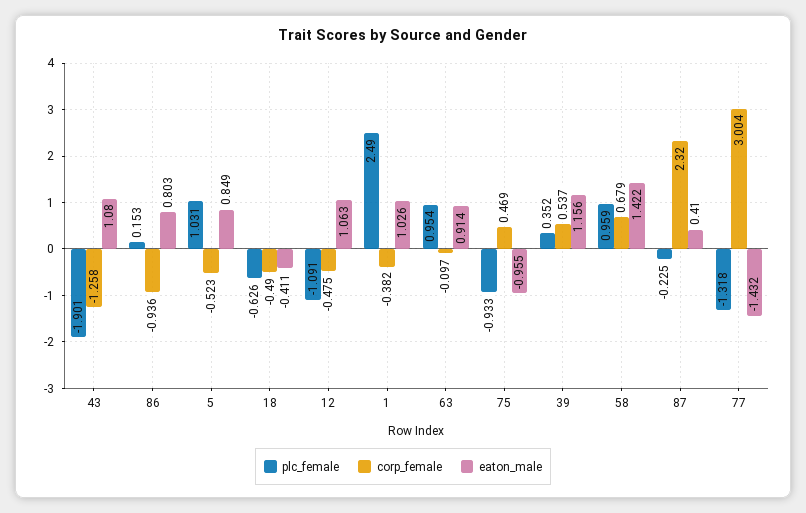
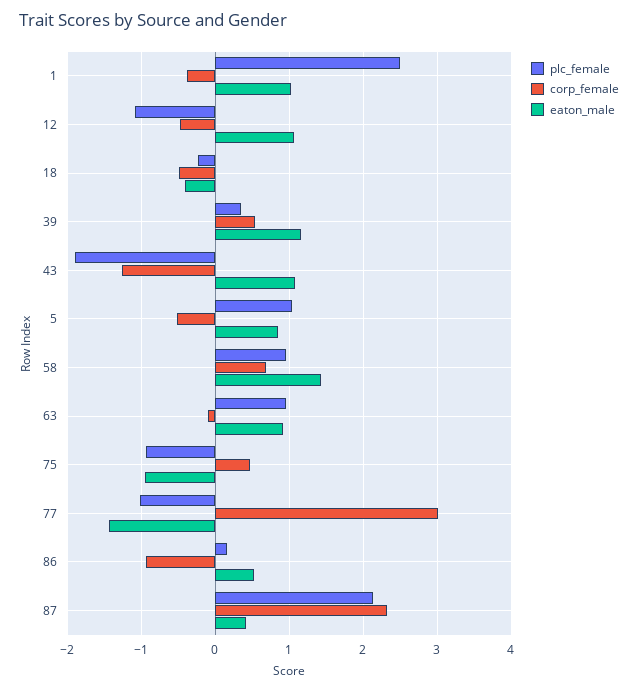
eaton_male, 86: 0.803 -> 0.5
plc_female, 18: -0.626 -> -0.2
plc_female, 87: -0.225 -> 2.1
plc_female, 77: -1.318 -> -1

